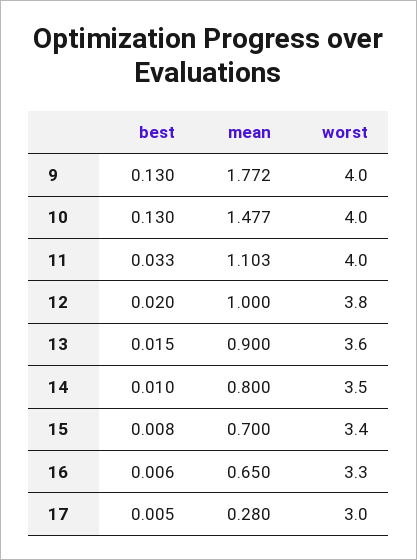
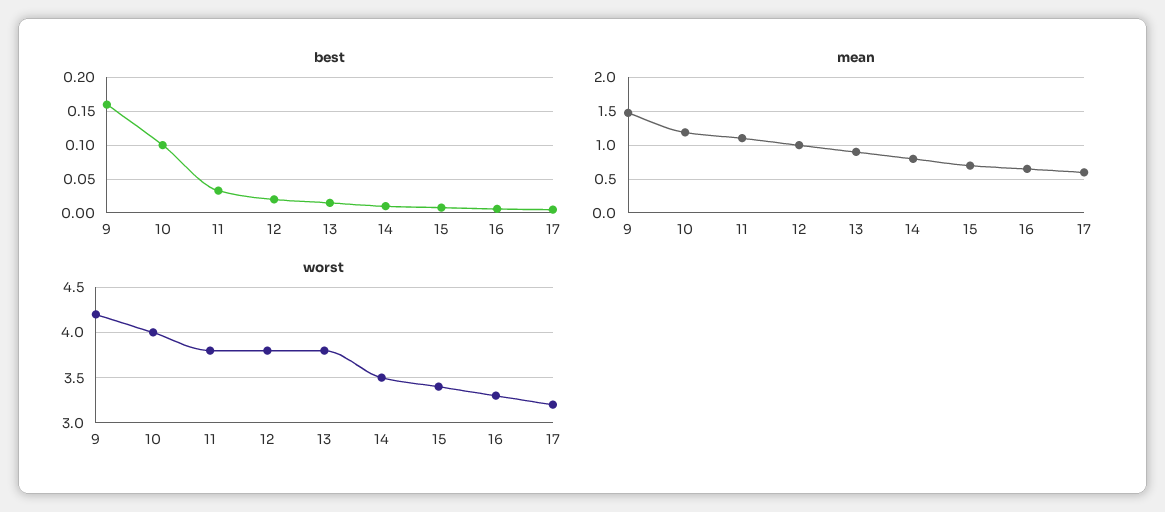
best, 9: 0.13 -> 0.16
mean, 9: 1.772 -> 1.5
worst, 9: 4 -> 4.2
best, 10: 0.13 -> 0.1
mean, 10: 1.477 -> 1.2
worst, 11: 4 -> 3.8
worst, 13: 3.6 -> 3.8
mean, 17: 0.28 -> 0.6
worst, 17: 3 -> 3.2

